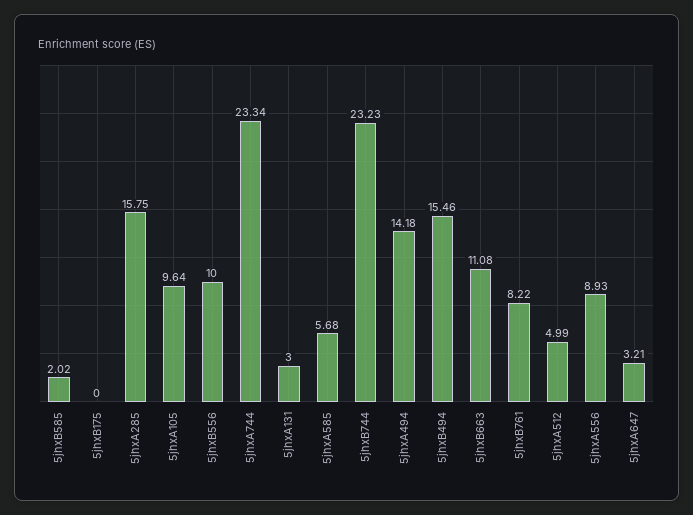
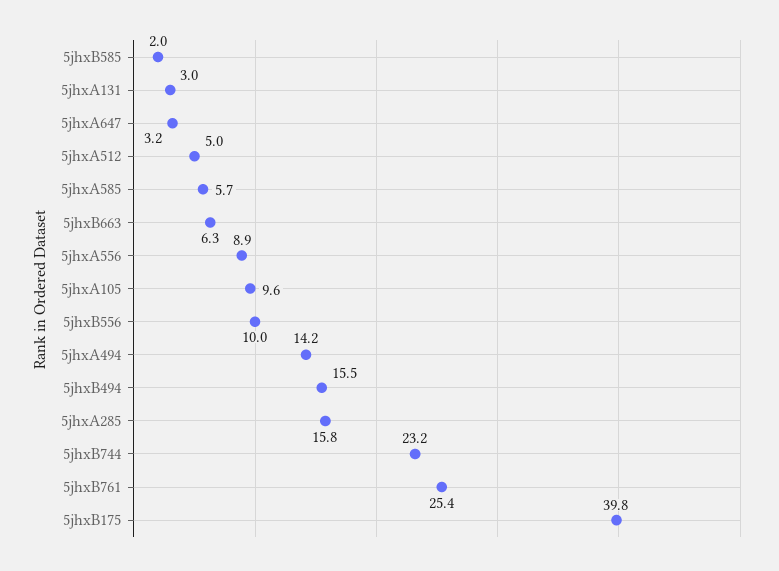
5jhxB175: 0 -> 39.8
5jhxA744: 23.34 -> none
5jhxB663: 11.08 -> 6.3
5jhxB761: 8.22 -> 25.4

